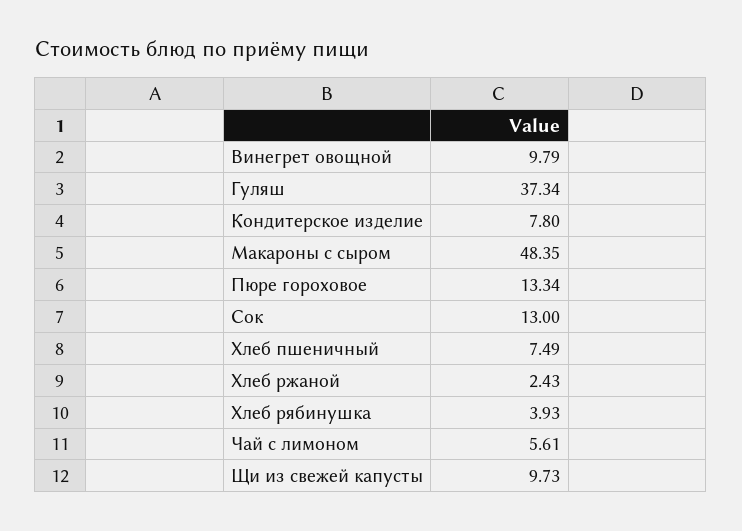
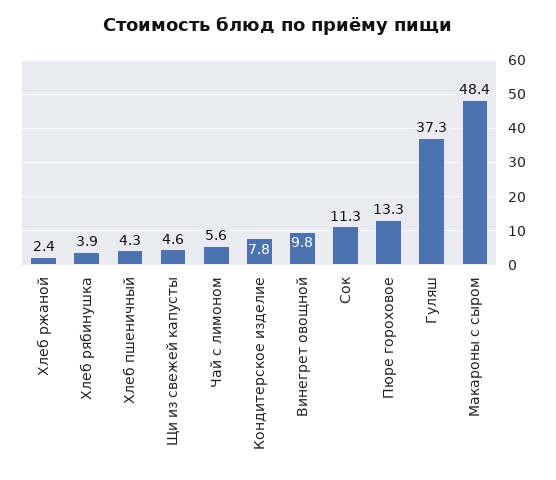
Сок: 13 -> 11.3
Хлеб пшеничный: 7.49 -> 4.3
Щи из свежей капусты: 9.73 -> 4.6

